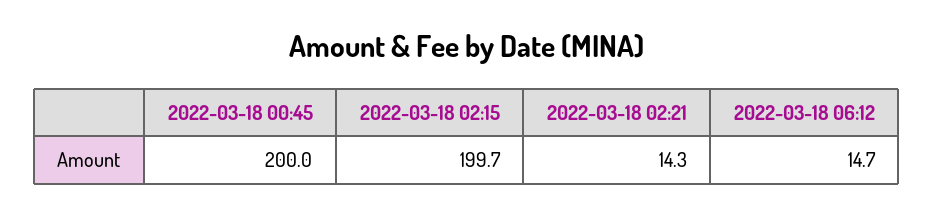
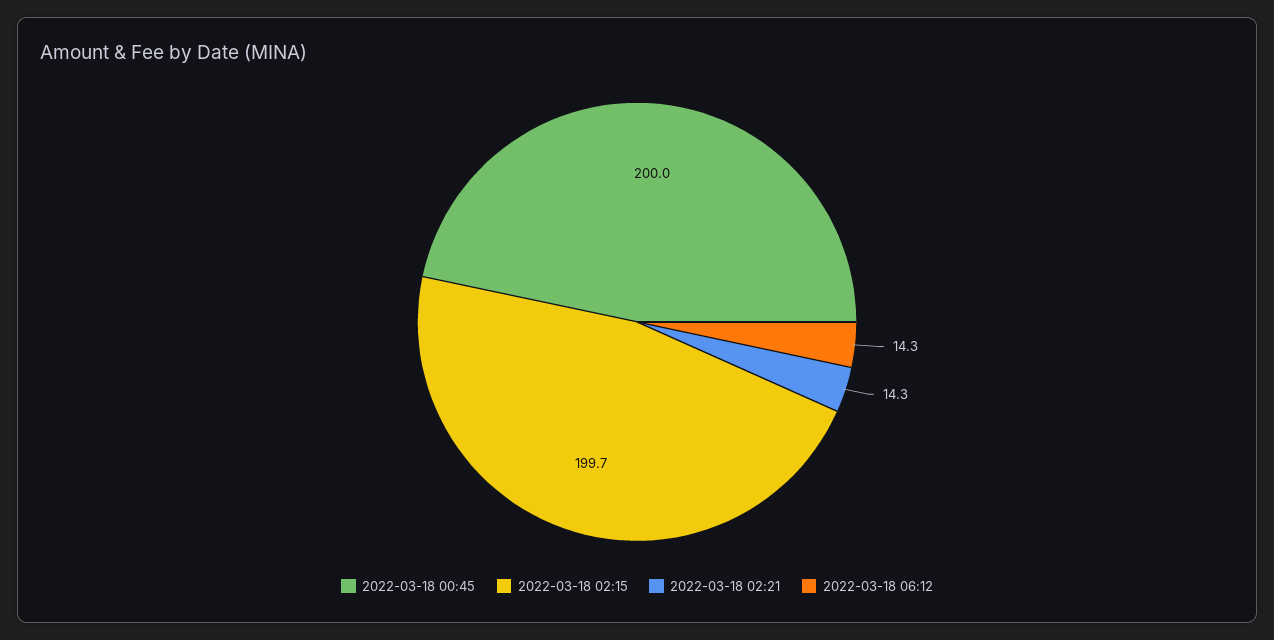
2022-03-18 06:12: 14.7 -> 14.3

